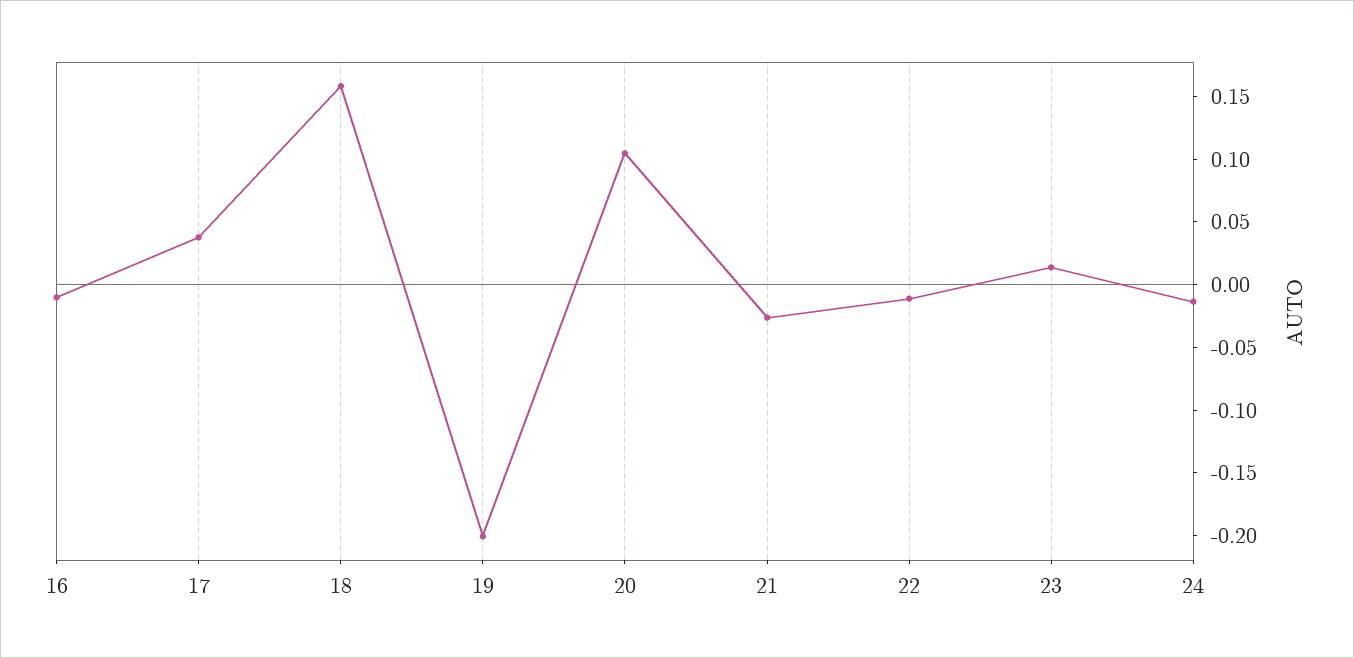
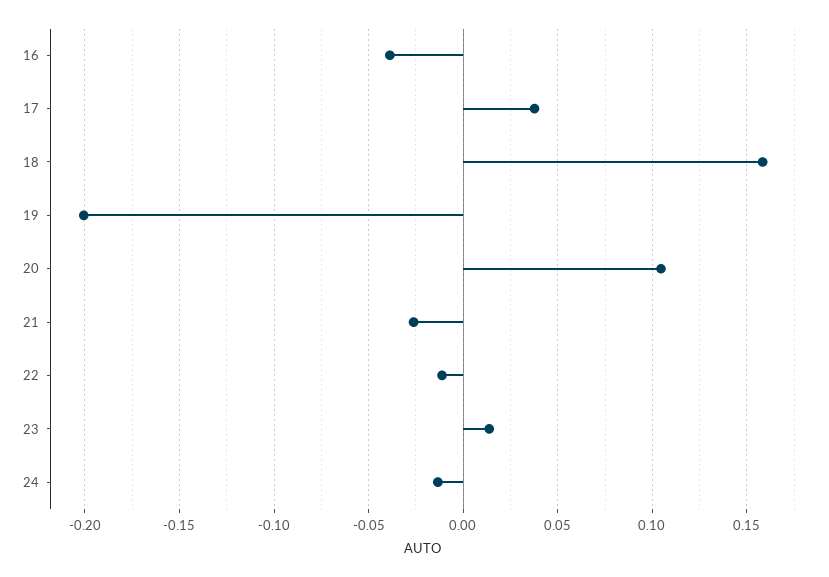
16: -0.01 -> -0.04

